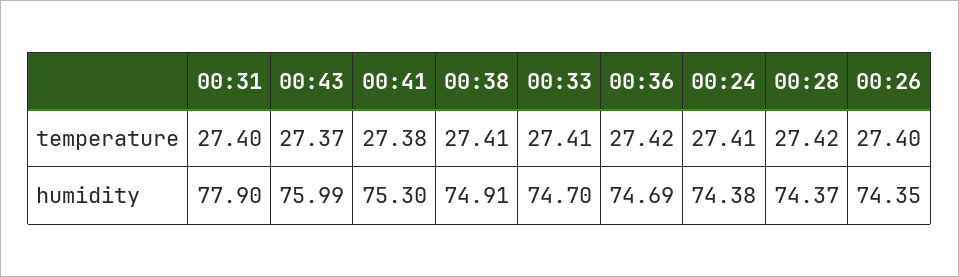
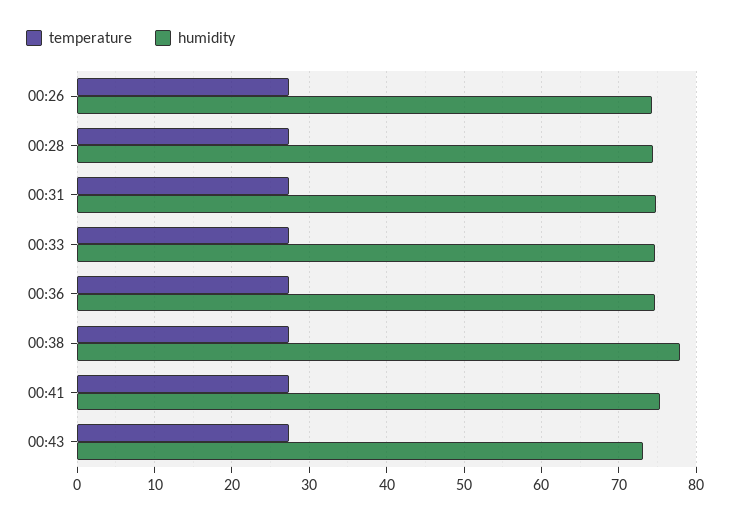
temperature, 00:24: 27.41 -> none
humidity, 00:31: 77.9 -> 75
humidity, 00:43: 75.99 -> 73
humidity, 00:38: 74.91 -> 78
humidity, 00:24: 74.38 -> none

